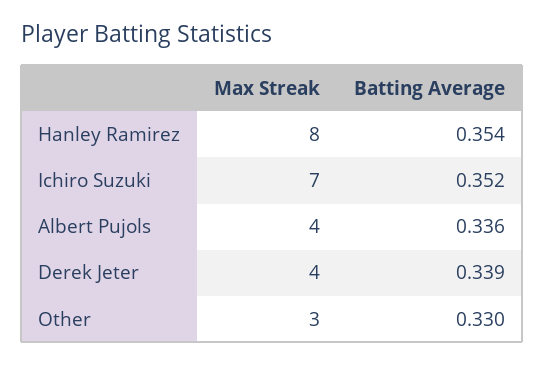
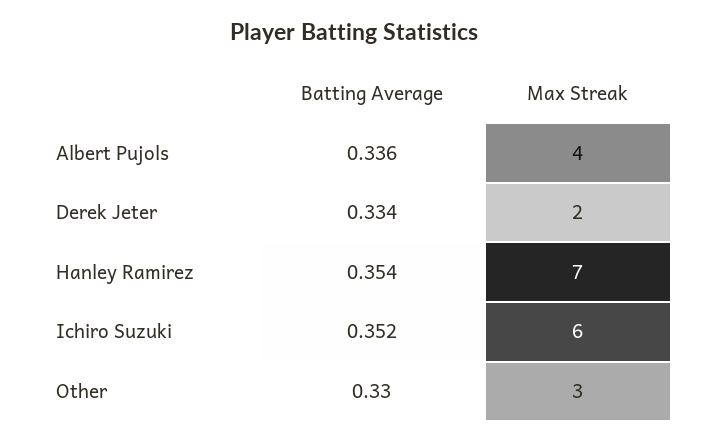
Max Streak, Hanley Ramirez: 8 -> 7
Max Streak, Ichiro Suzuki: 7 -> 6
Max Streak, Derek Jeter: 4 -> 2
Batting Average, Derek Jeter: 0.339 -> 0.334

